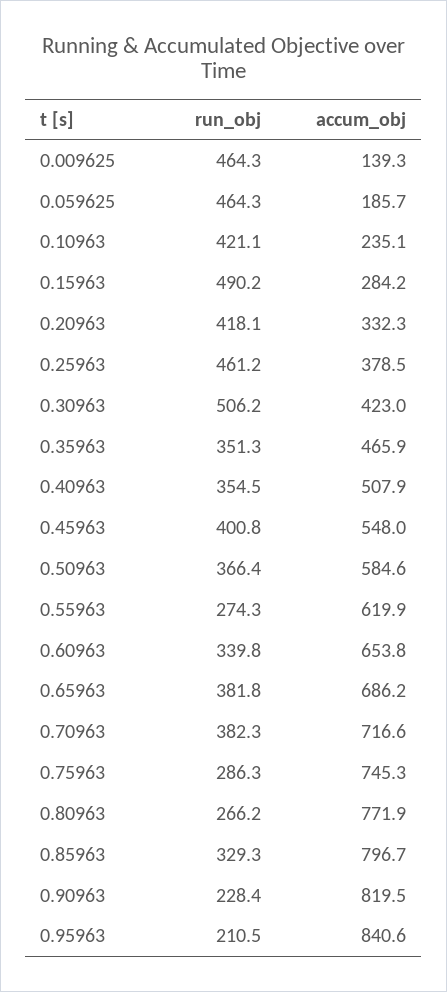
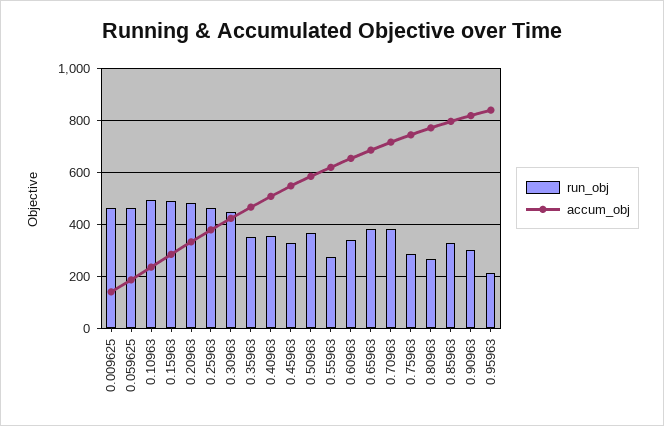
run_obj, 0.10963: 421.1 -> 500
run_obj, 0.20963: 418.1 -> 475
run_obj, 0.30963: 506.2 -> 450
run_obj, 0.45963: 400.8 -> 325
run_obj, 0.90963: 228.4 -> 300

